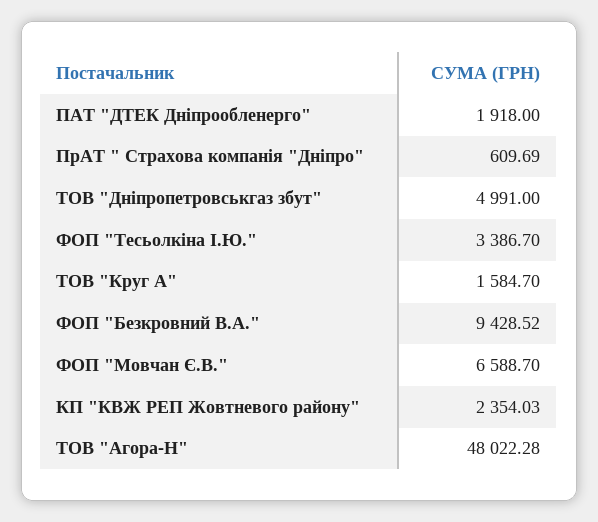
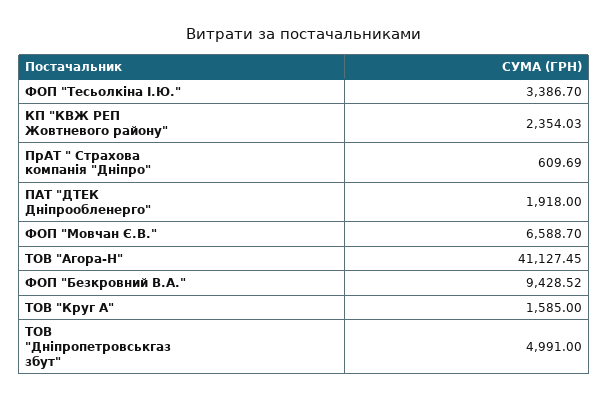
ТОВ "Круг А": 1584.7 -> 1585
ТОВ "Агора-Н": 48022.28 -> 41127.45

